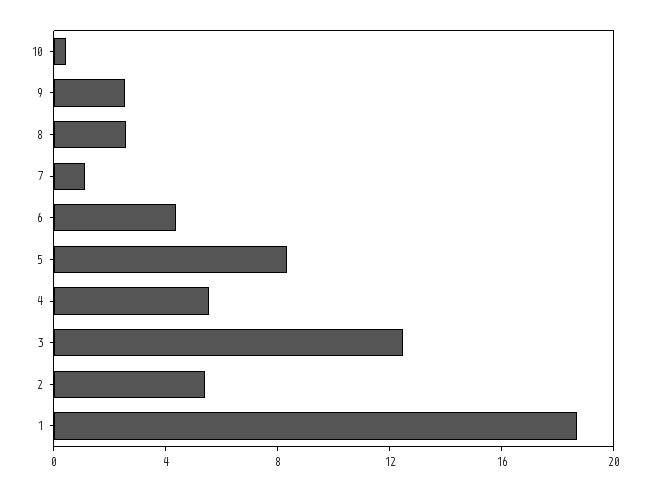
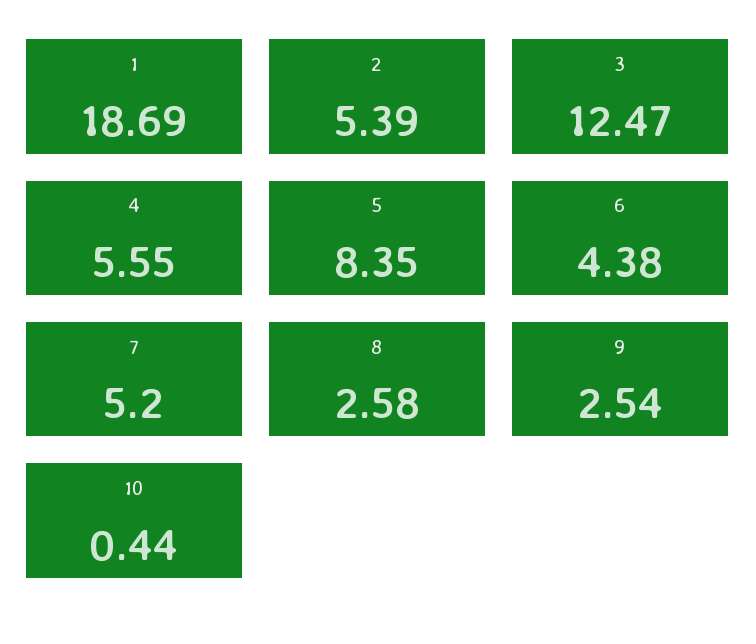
7: 1 -> 5.2

